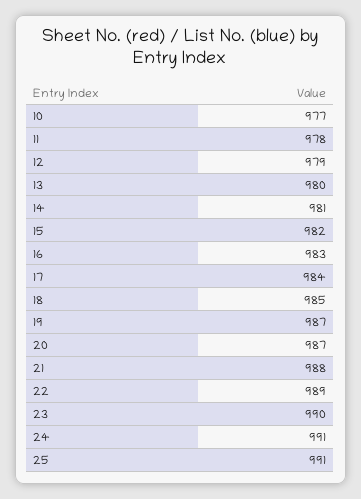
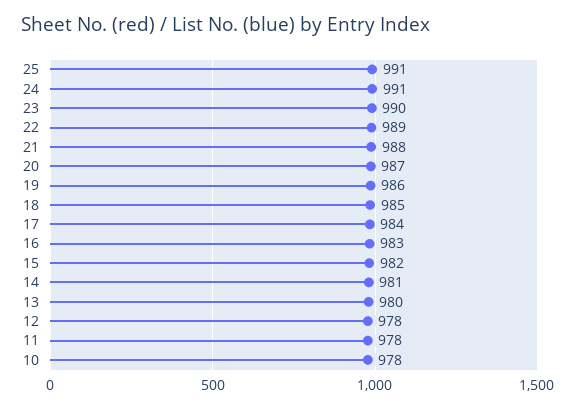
10: 977 -> 978
12: 979 -> 978
19: 987 -> 986

